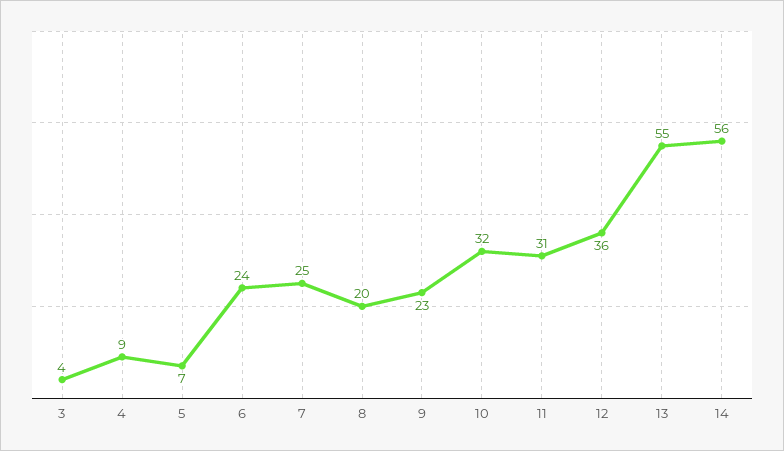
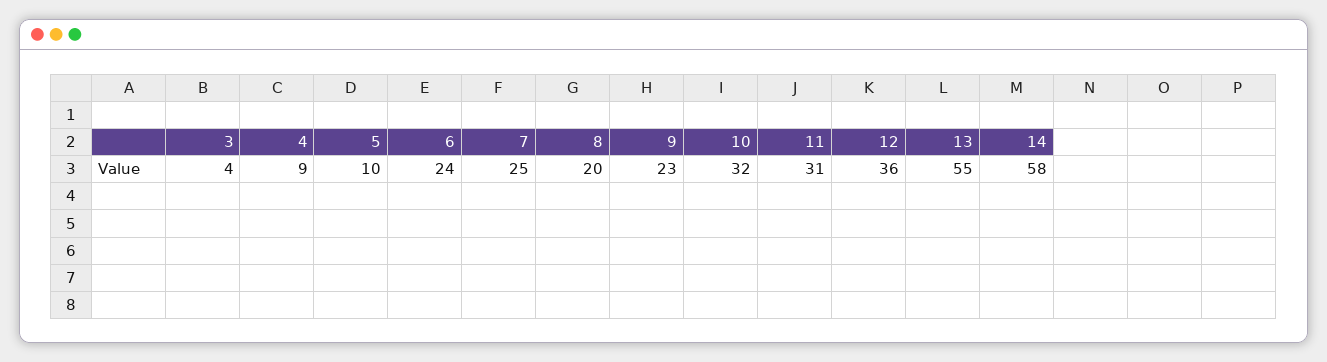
5: 7 -> 10
14: 56 -> 58

